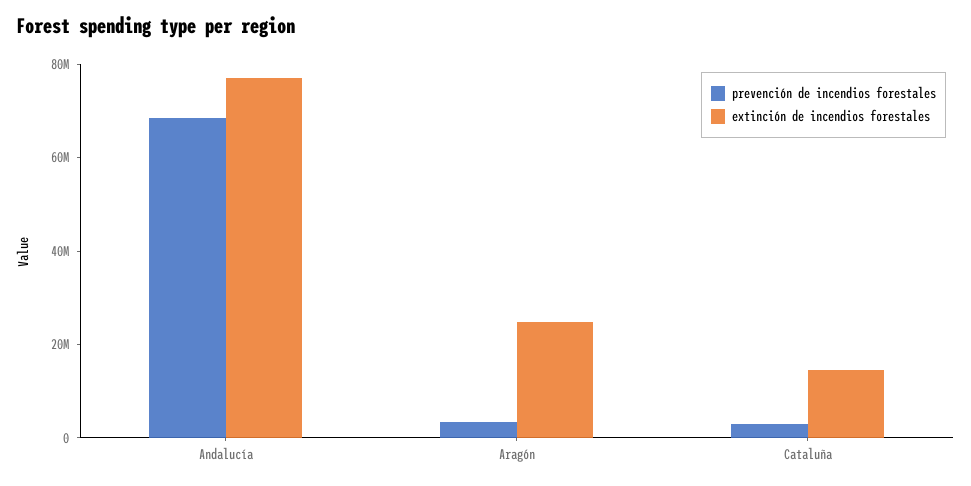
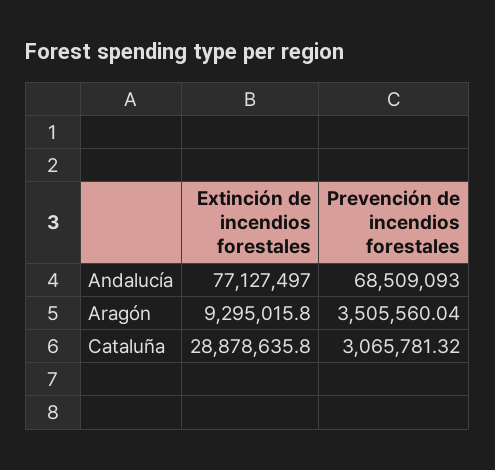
extinción de incendios forestales, Aragón: 25000000 -> 9295015.8
extinción de incendios forestales, Cataluña: 15000000 -> 28878635.8

